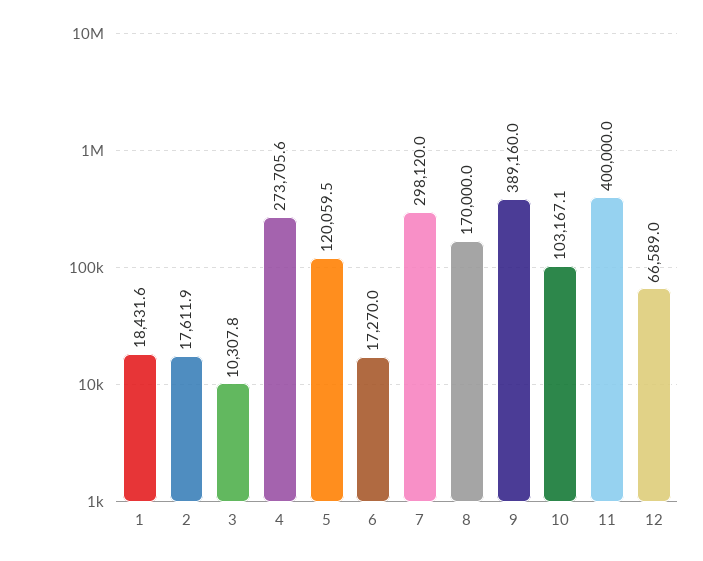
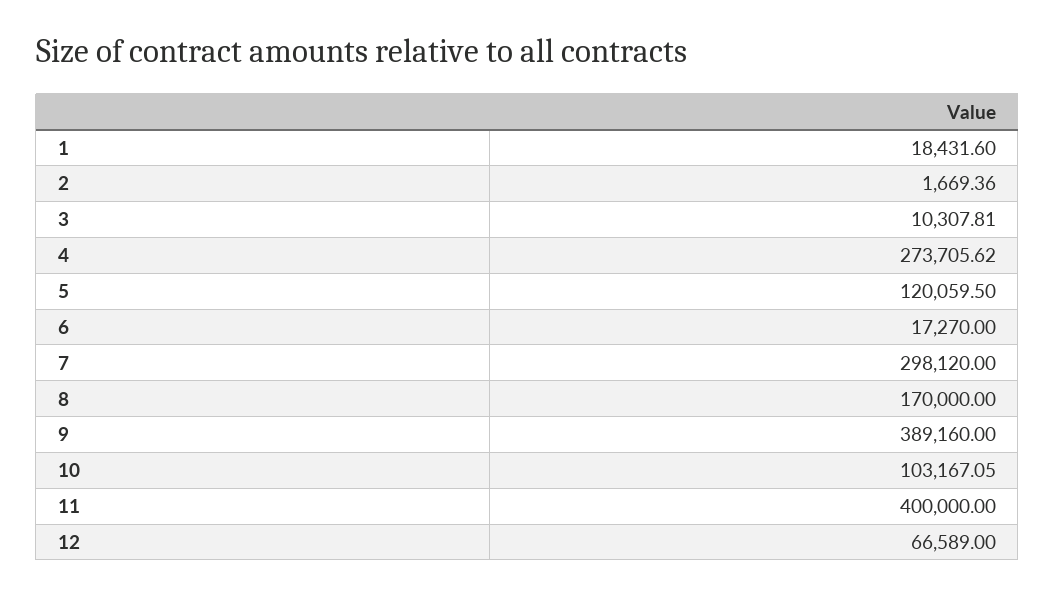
2: 17611.9 -> 1669.36

